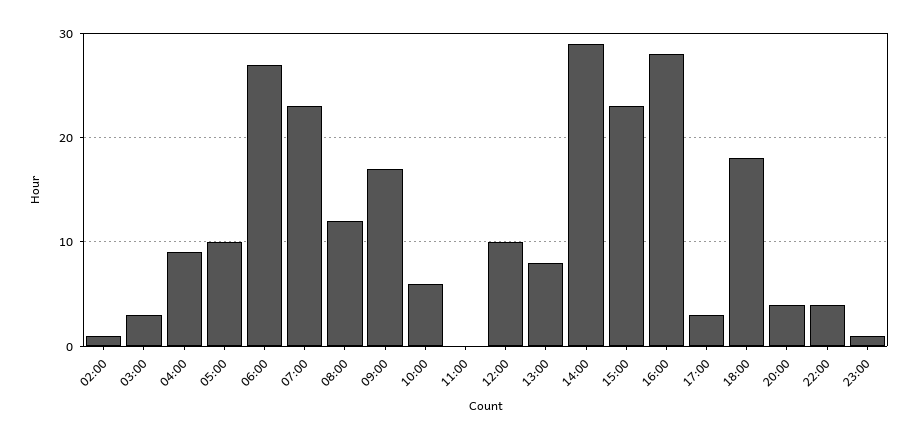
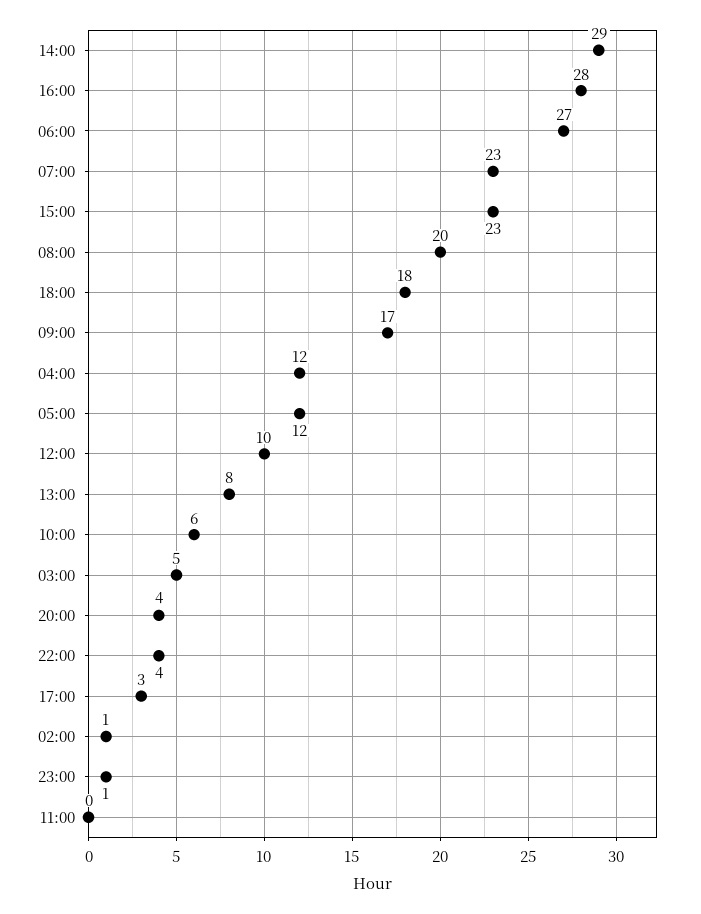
03:00: 3 -> 5
04:00: 9 -> 12
05:00: 10 -> 12
08:00: 12 -> 20

